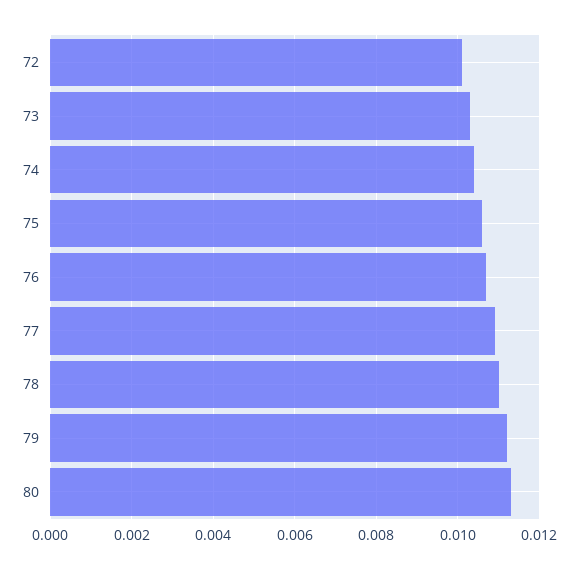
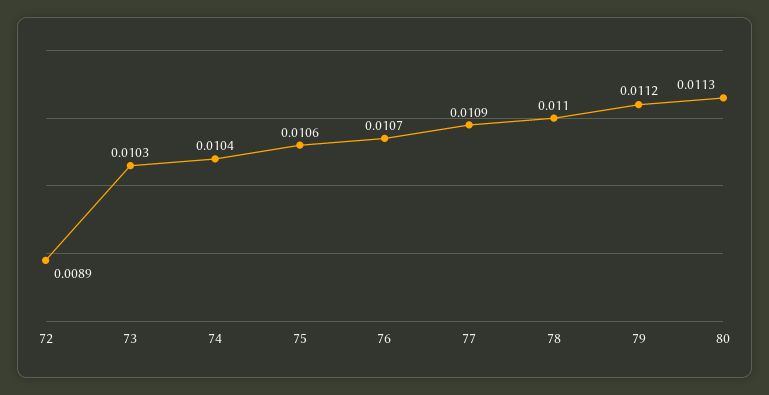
72: 0.01 -> 0.0089

